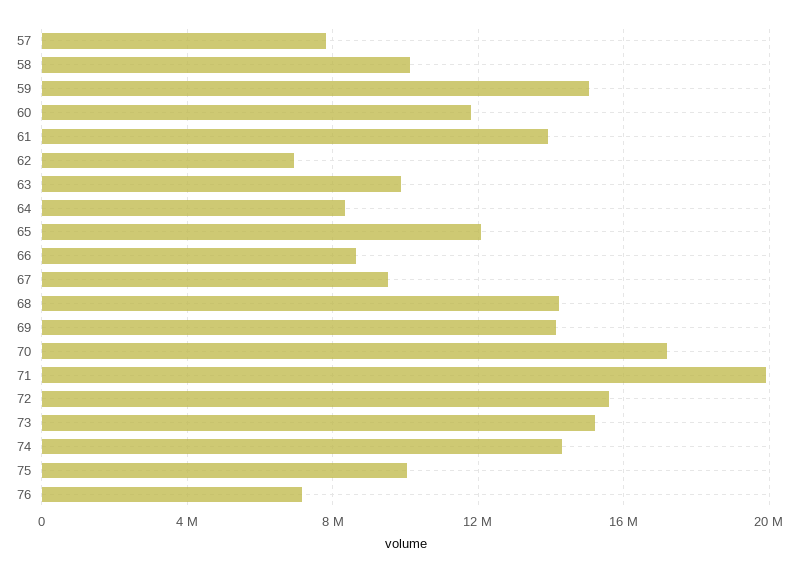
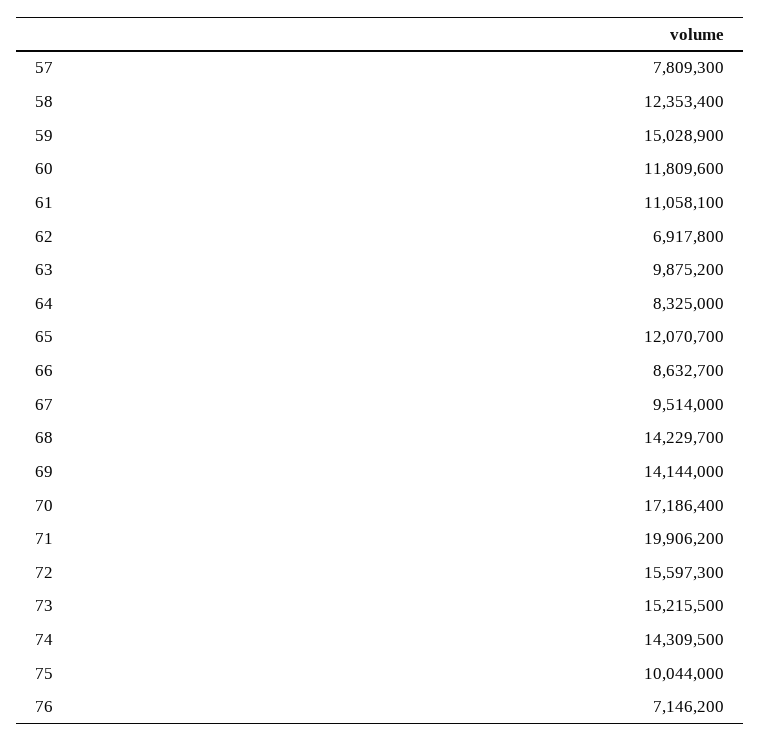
58: 10000000 -> 12353400
61: 14000000 -> 11058100

